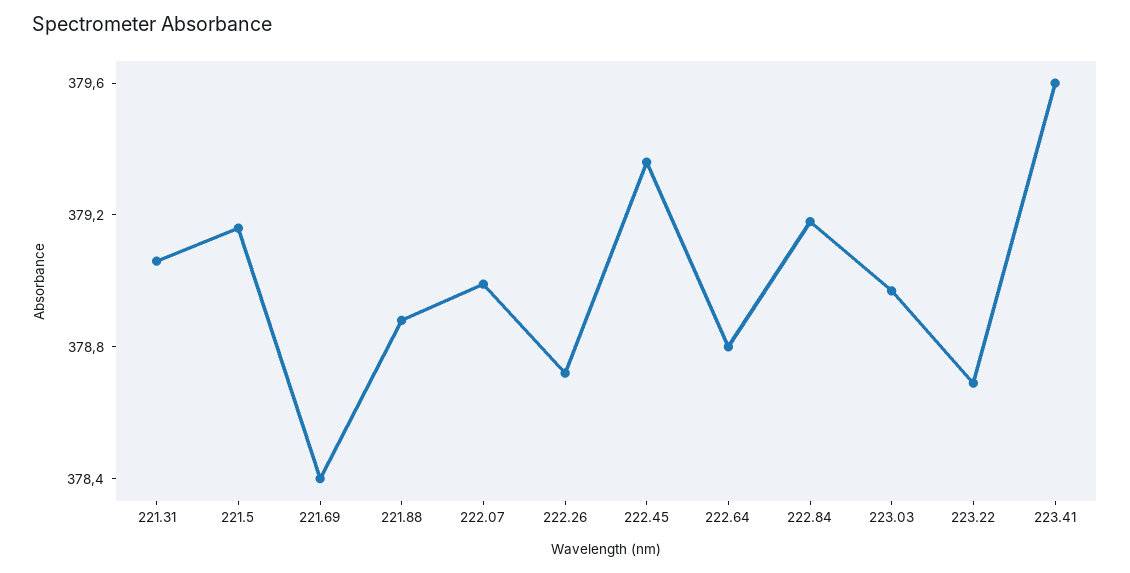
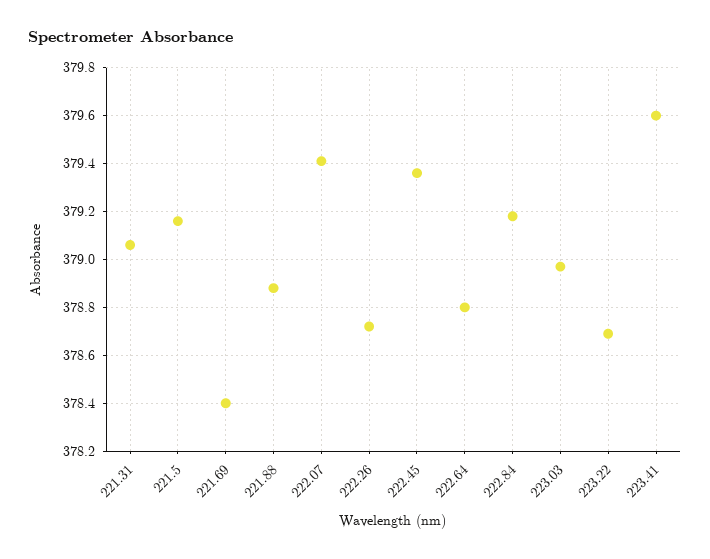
222.07: 379 -> 379.4

